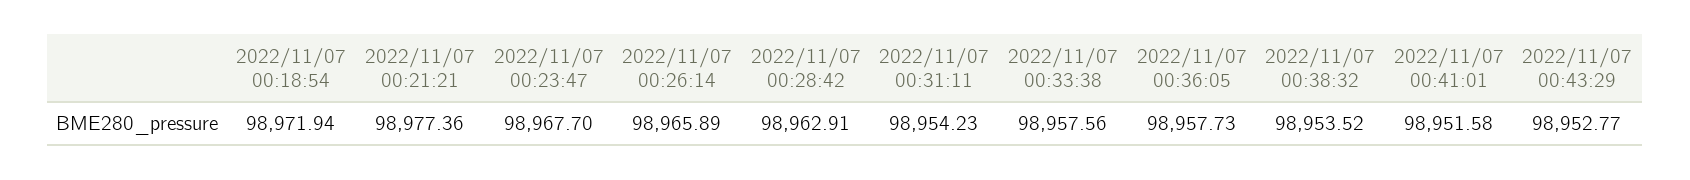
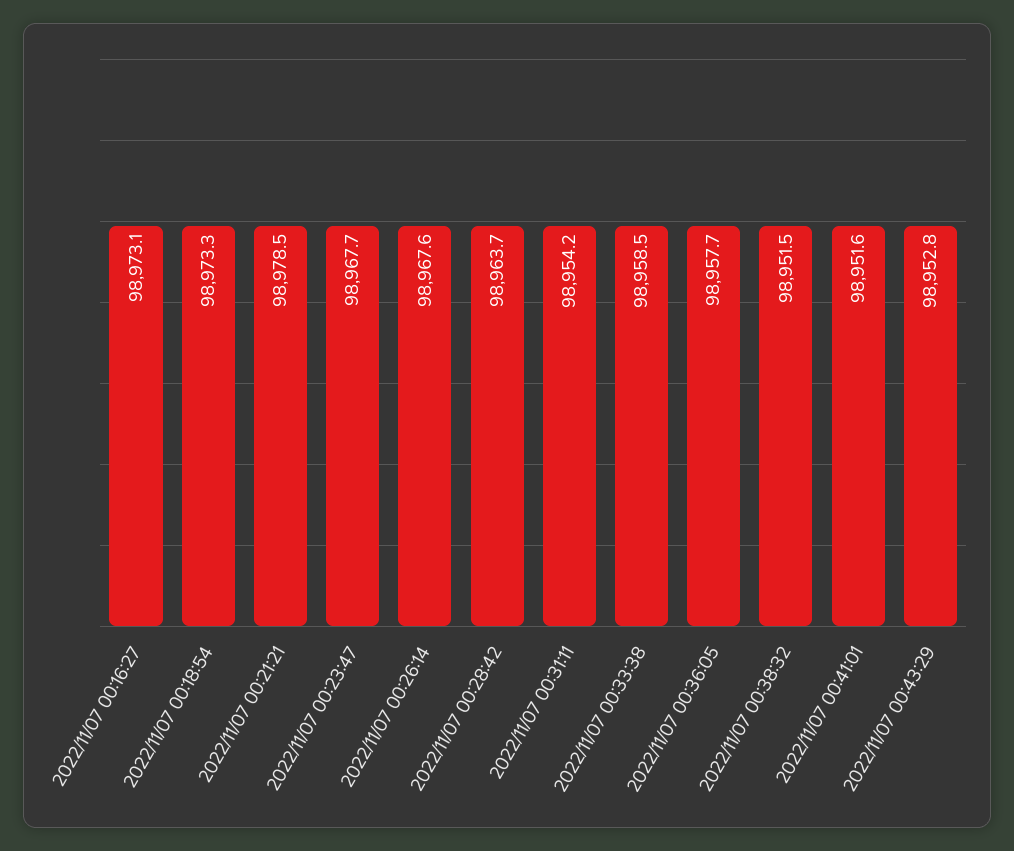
2022/11/07 00:18:54: 98971.94 -> 98973.3
2022/11/07 00:21:21: 98977.36 -> 98978.5
2022/11/07 00:26:14: 98965.89 -> 98967.6
2022/11/07 00:28:42: 98962.91 -> 98963.7
2022/11/07 00:33:38: 98957.56 -> 98958.5
2022/11/07 00:38:32: 98953.52 -> 98951.5
2022/11/07 00:16:27: none -> 98973.1

